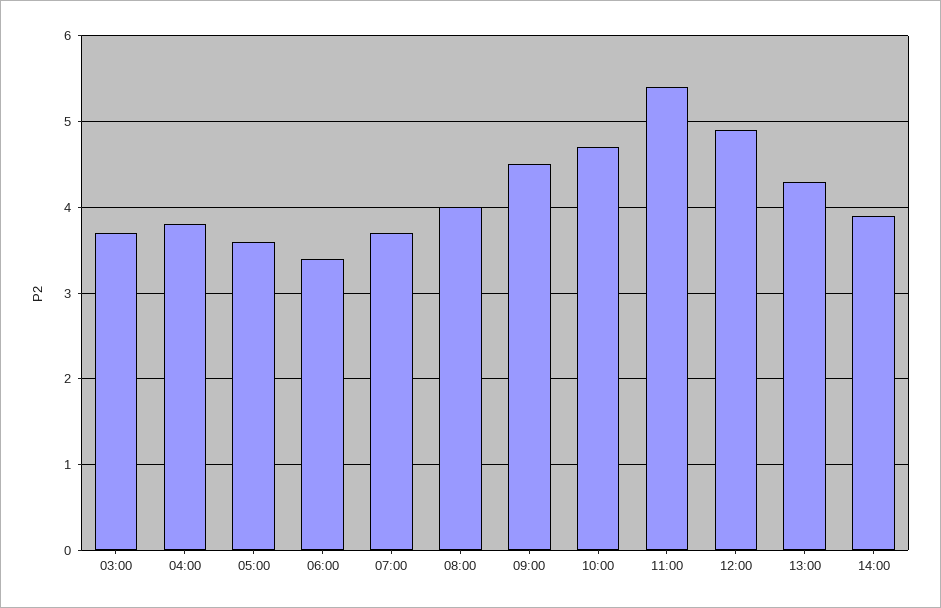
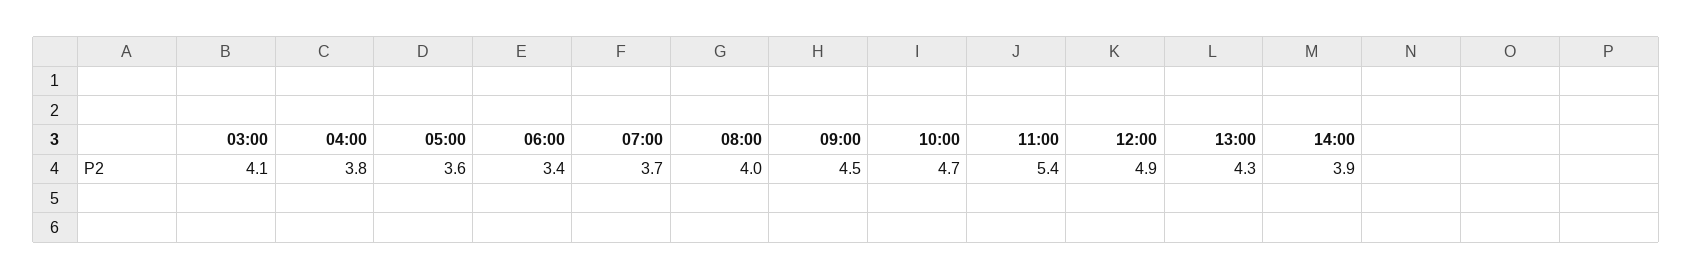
03:00: 3.7 -> 4.1

